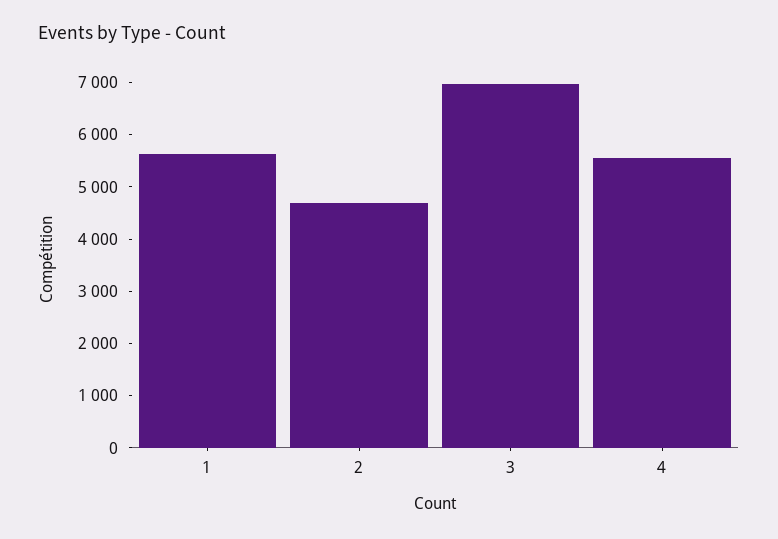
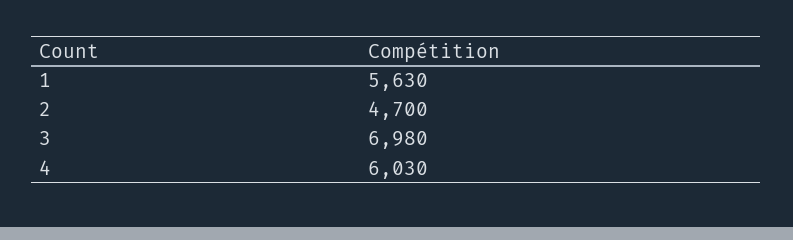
4: 5600 -> 6030

